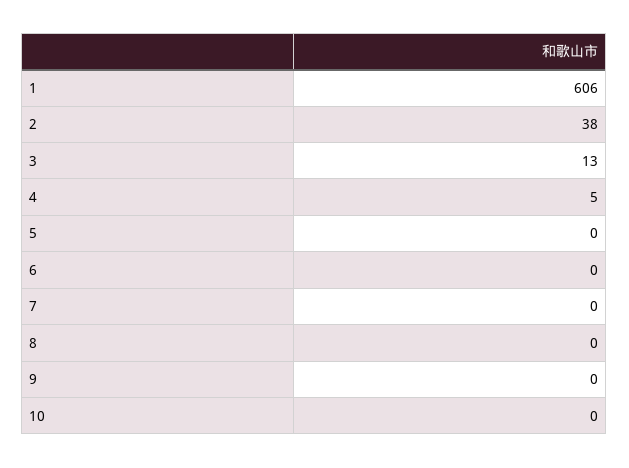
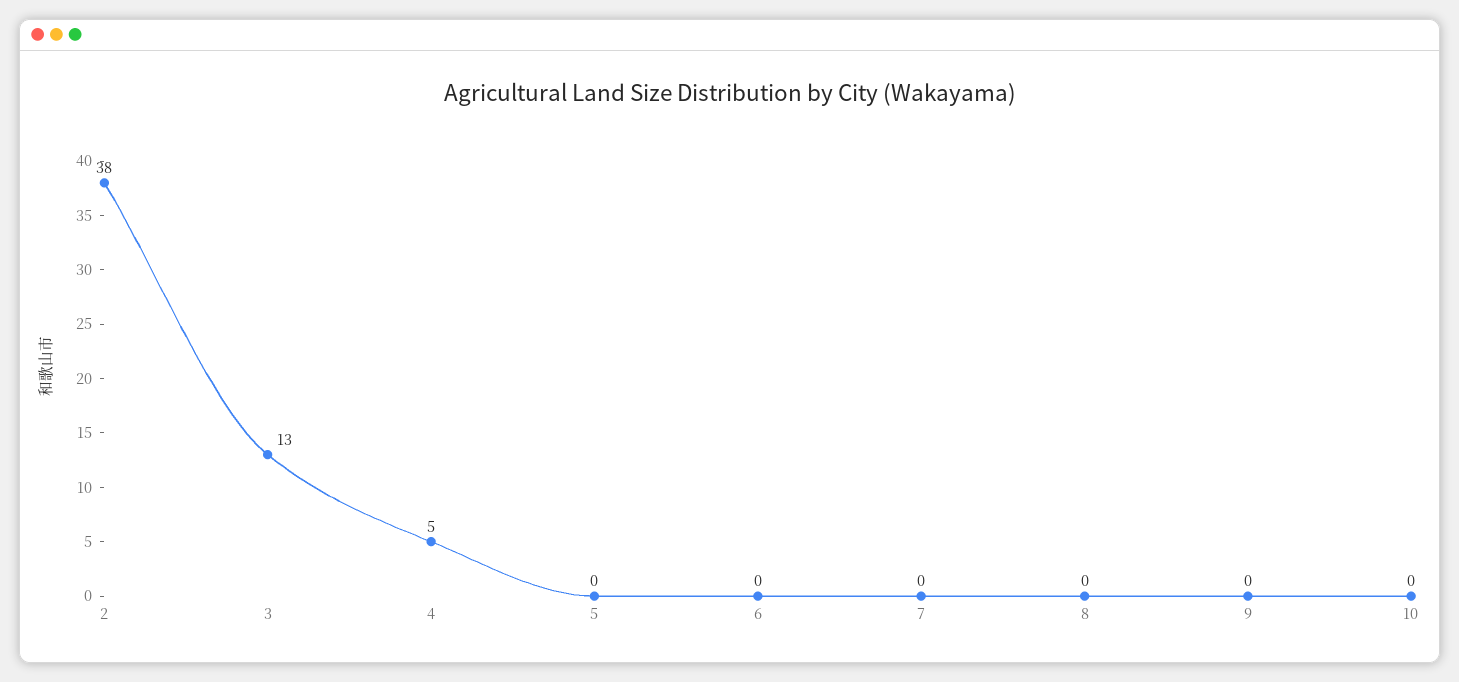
1: 606 -> none

